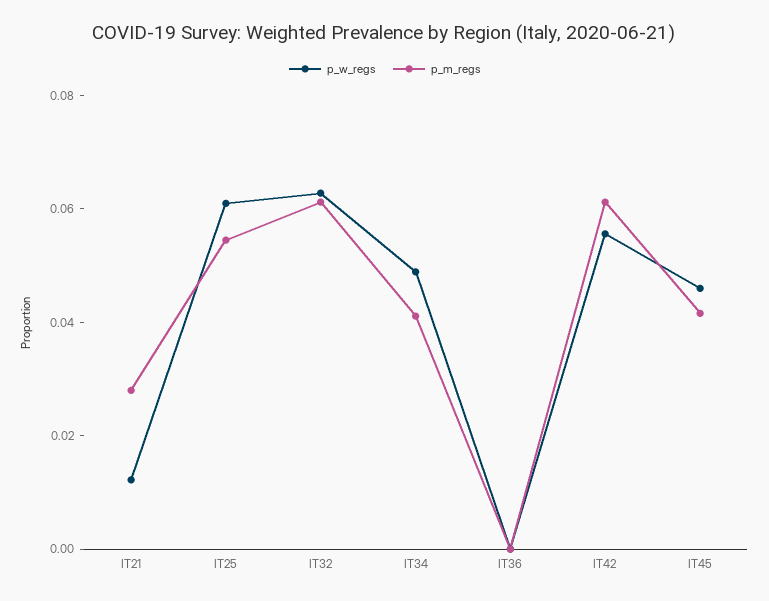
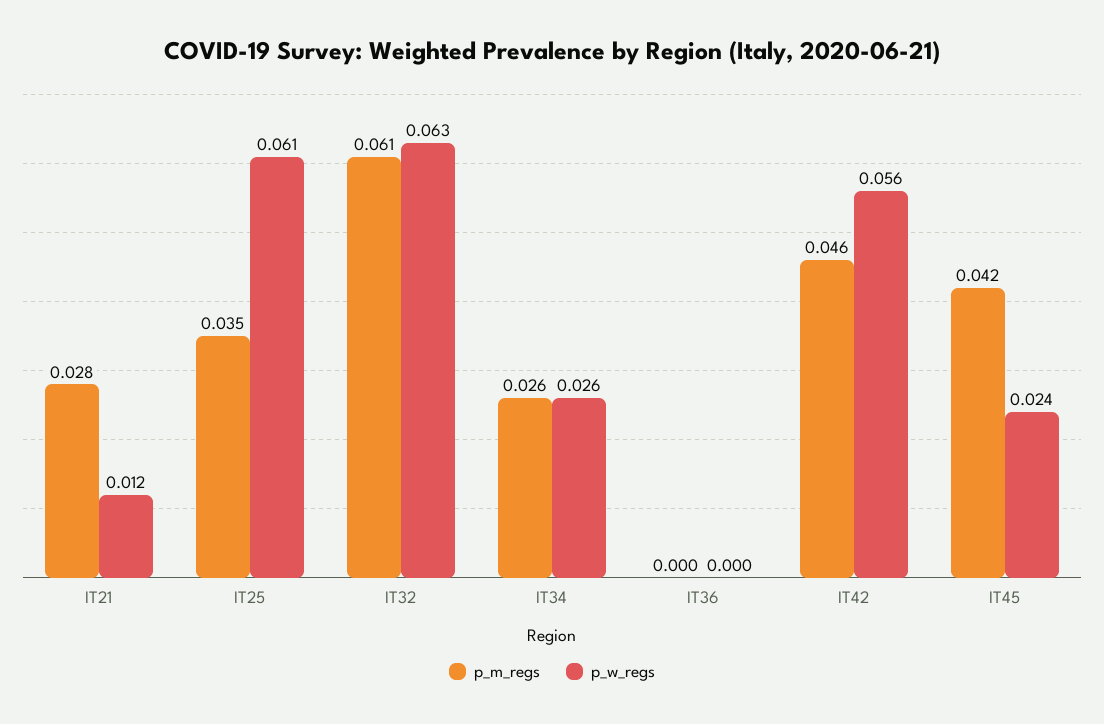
p_m_regs, IT25: 0.055 -> 0.035
p_w_regs, IT34: 0.05 -> 0.026
p_m_regs, IT34: 0.04 -> 0.026
p_m_regs, IT42: 0.06 -> 0.046
p_w_regs, IT45: 0.045 -> 0.024

